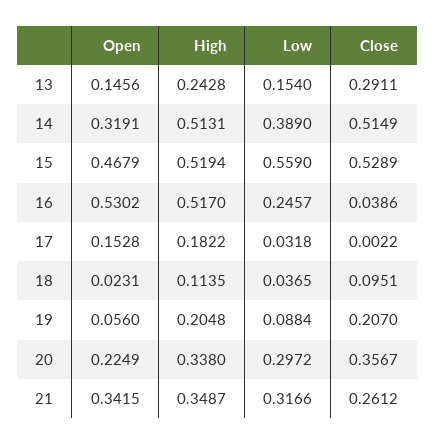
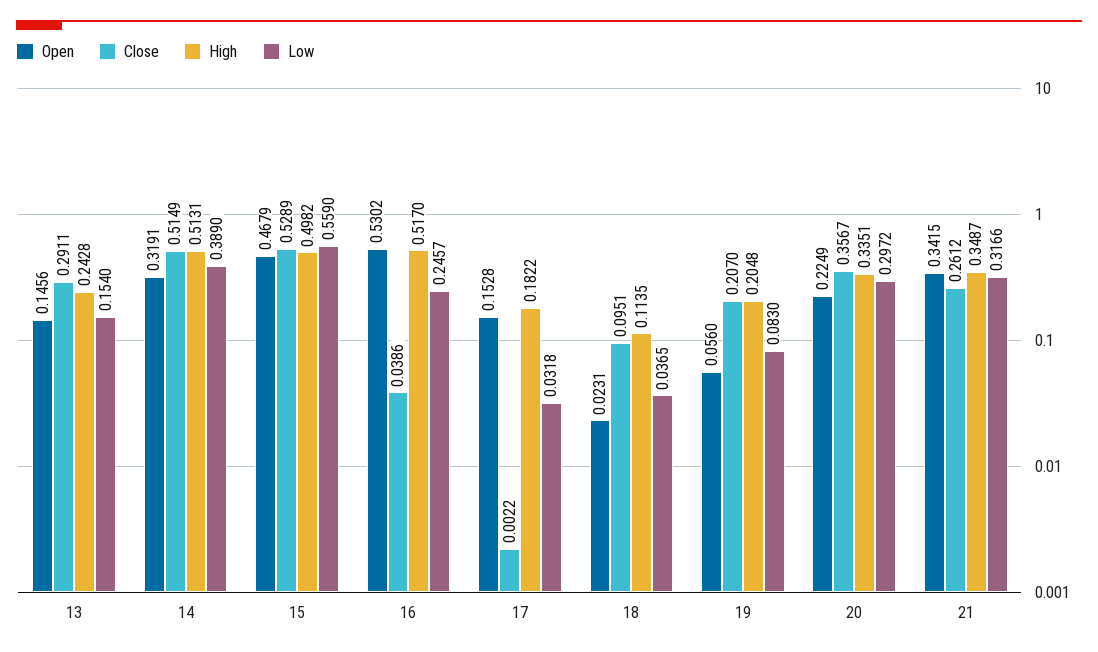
High, 15: 0.5194 -> 0.4982
Low, 19: 0.0884 -> 0.083
High, 20: 0.338 -> 0.3351

